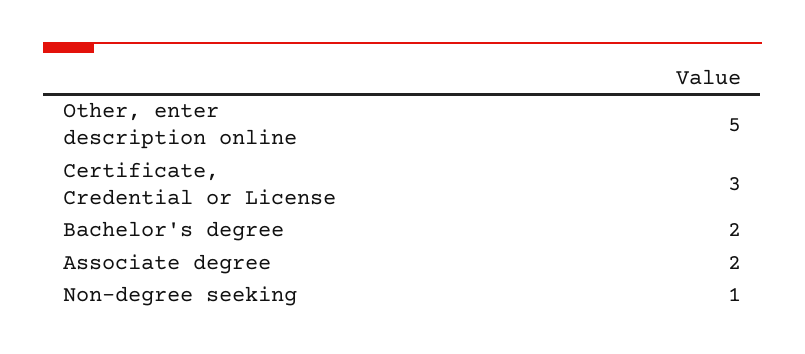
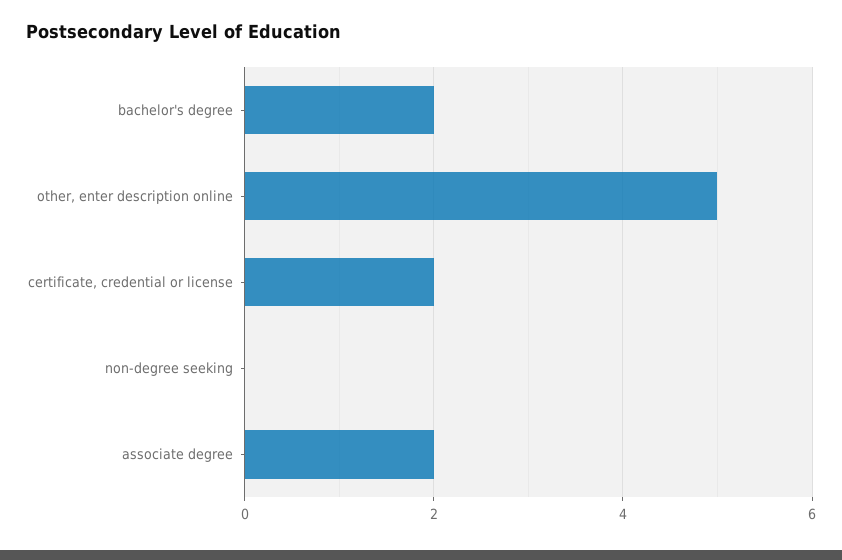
Certificate, Credential or License: 3 -> 2
Non-degree seeking: 1 -> 0

